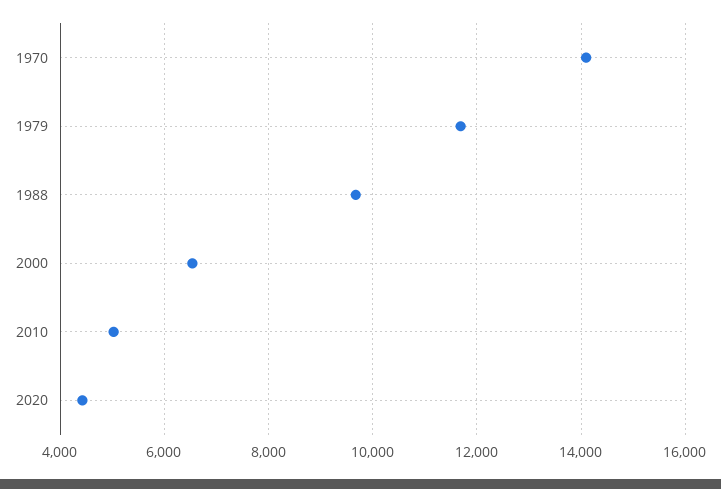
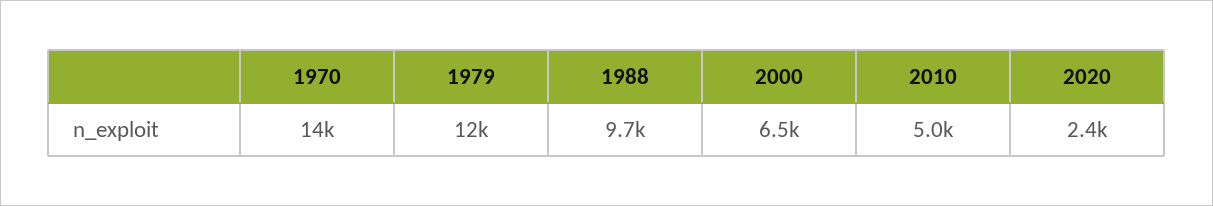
2020: 4400 -> 2400

